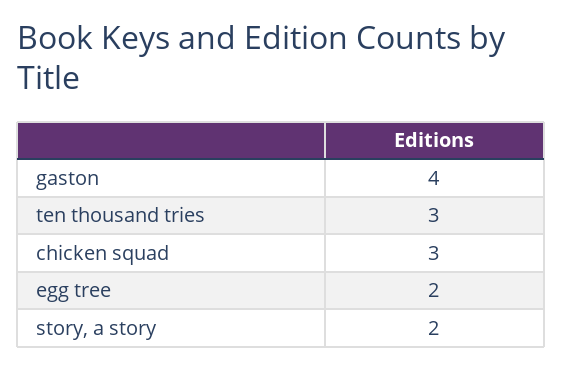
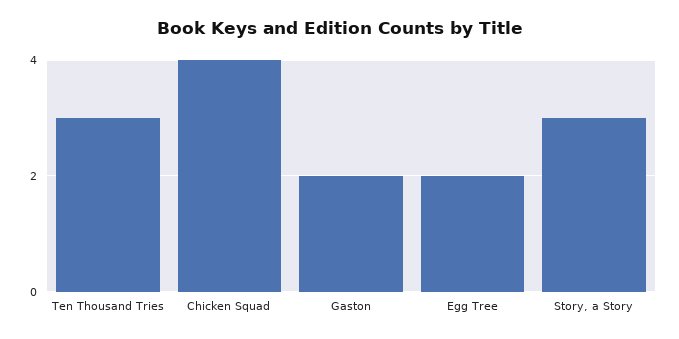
gaston: 4 -> 2
chicken squad: 3 -> 4
story, a story: 2 -> 3

